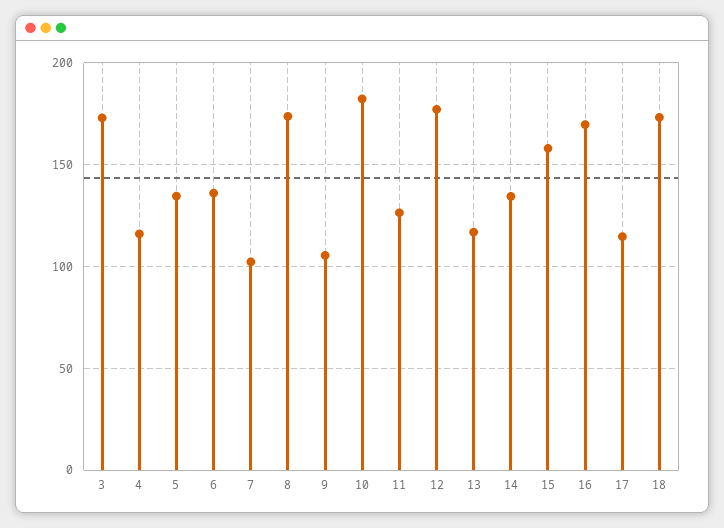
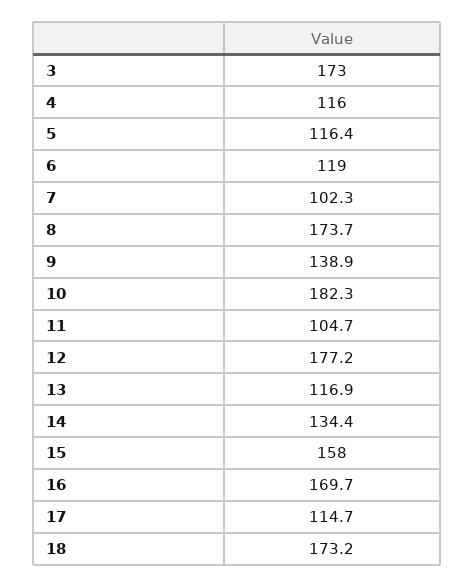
5: 135 -> 116.4
6: 135 -> 119
9: 105 -> 138.9
11: 125 -> 104.7

